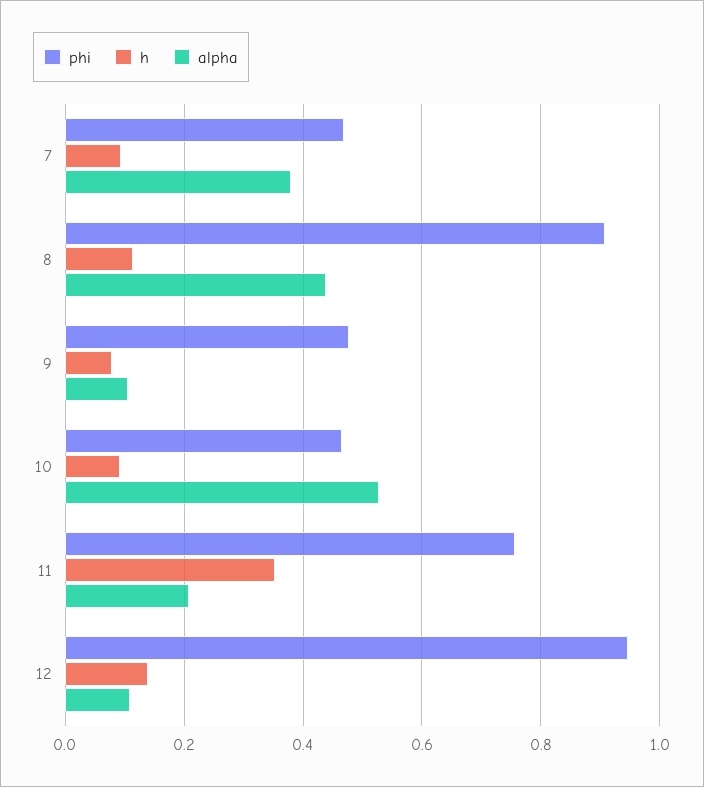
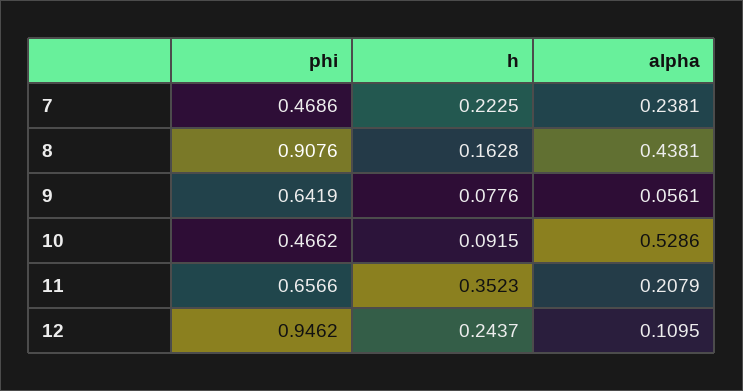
h, 7: 0.1 -> 0.2225
alpha, 7: 0.38 -> 0.2381
h, 8: 0.12 -> 0.1628
phi, 9: 0.48 -> 0.6419
alpha, 9: 0.1 -> 0.0561
phi, 11: 0.76 -> 0.6566
h, 12: 0.14 -> 0.2437

